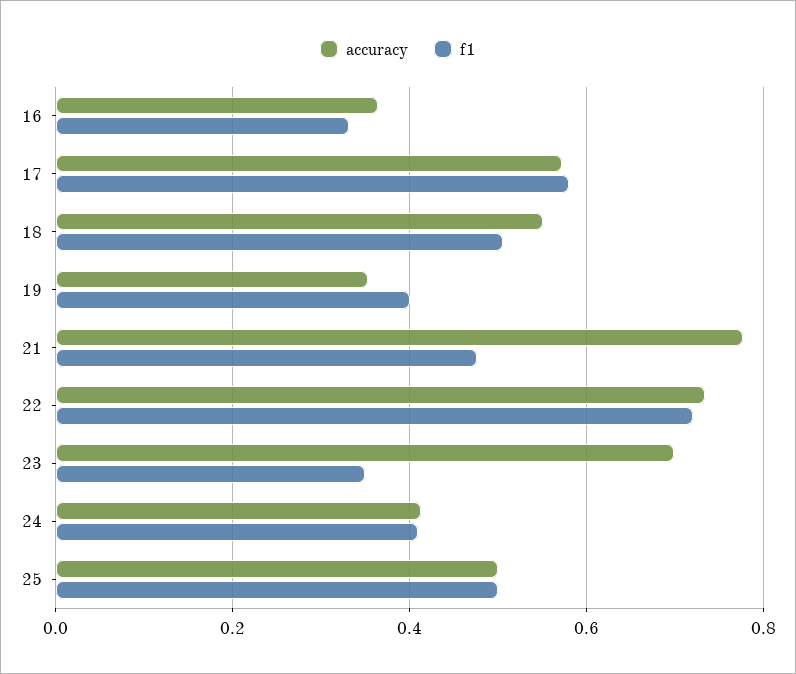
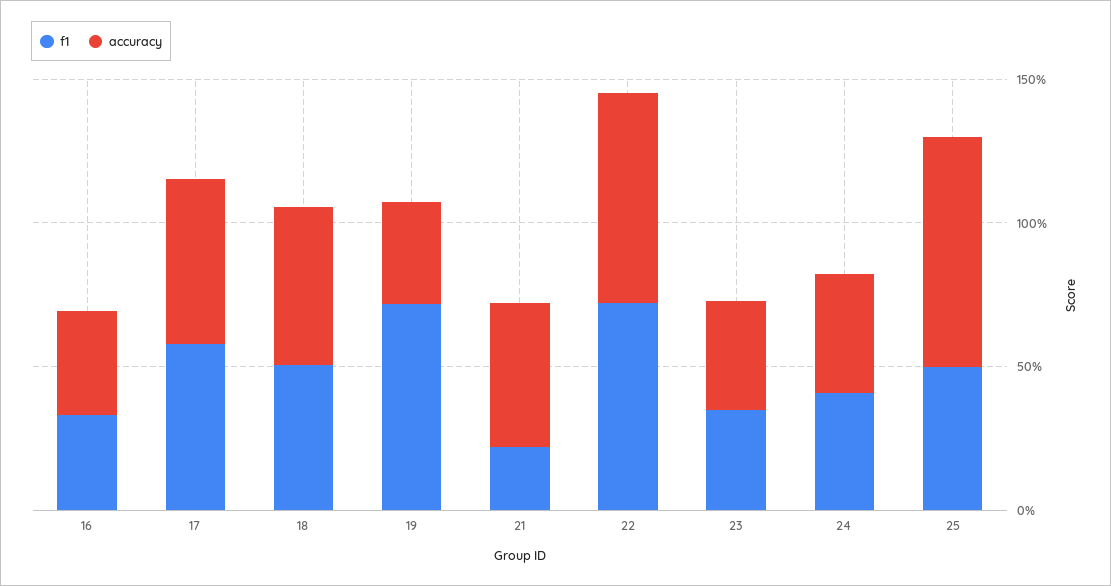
f1, 19: 0.4 -> 0.7
accuracy, 21: 0.78 -> 0.5
f1, 21: 0.48 -> 0.2
accuracy, 23: 0.7 -> 0.4
accuracy, 25: 0.5 -> 0.8

